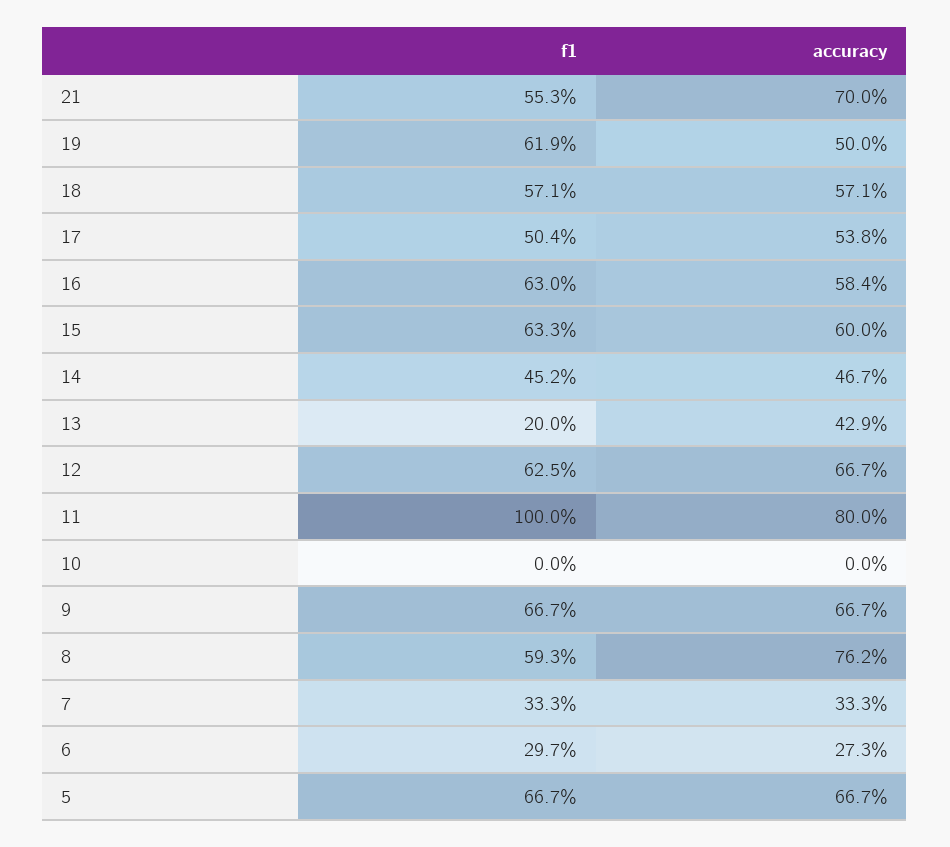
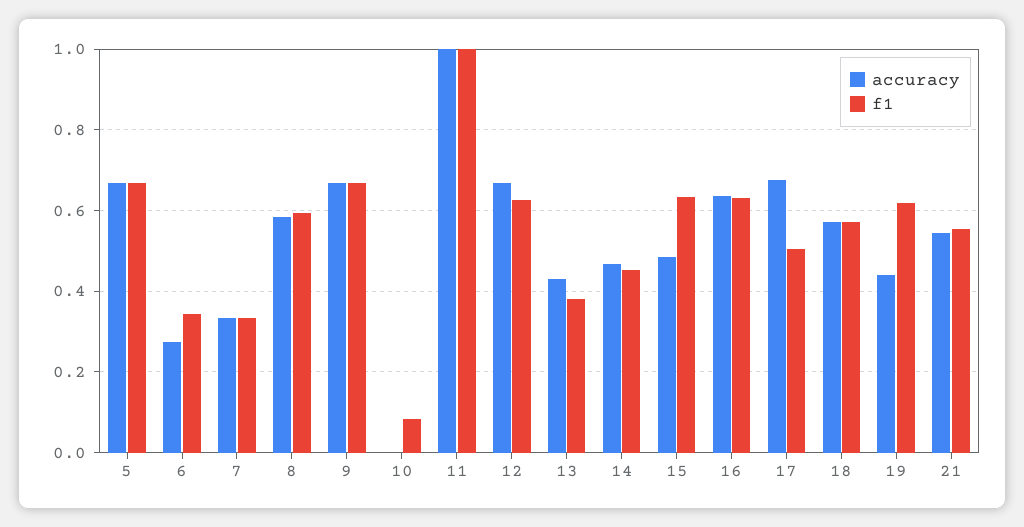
accuracy, 21: 0.7 -> 0.54
accuracy, 19: 0.5 -> 0.44
accuracy, 17: 0.538 -> 0.68
accuracy, 16: 0.584 -> 0.64
accuracy, 15: 0.6 -> 0.48
f1, 13: 0.2 -> 0.38
accuracy, 11: 0.8 -> 1
f1, 10: 0 -> 0.08
accuracy, 8: 0.762 -> 0.58
f1, 6: 0.297 -> 0.34

